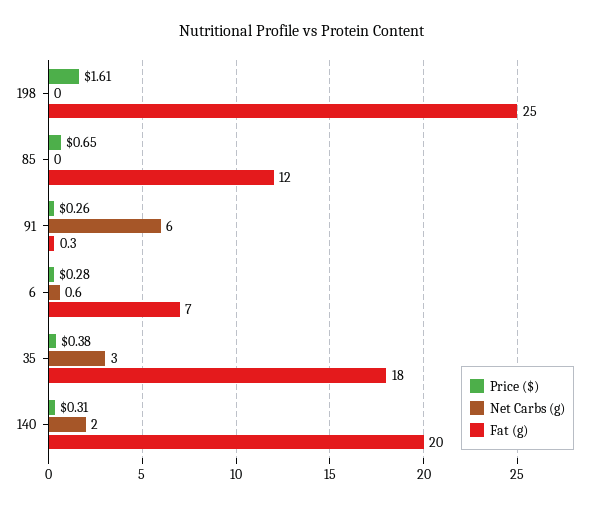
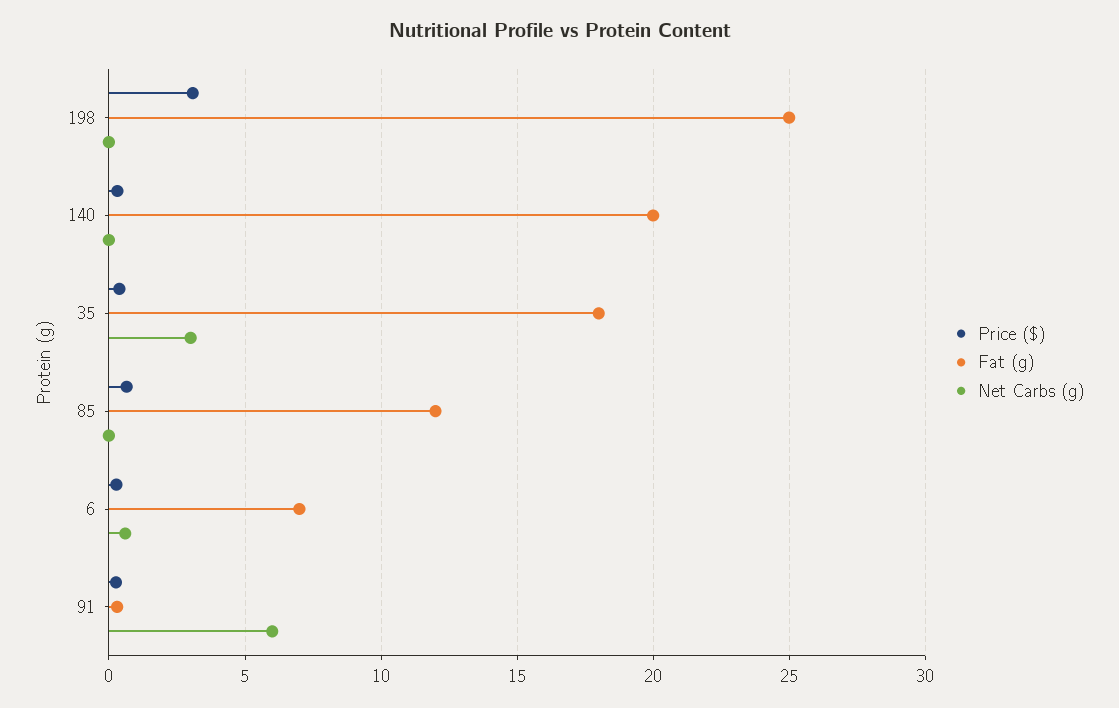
Price ($), 198: 1.61 -> 3
Net Carbs (g), 140: 2 -> 0

